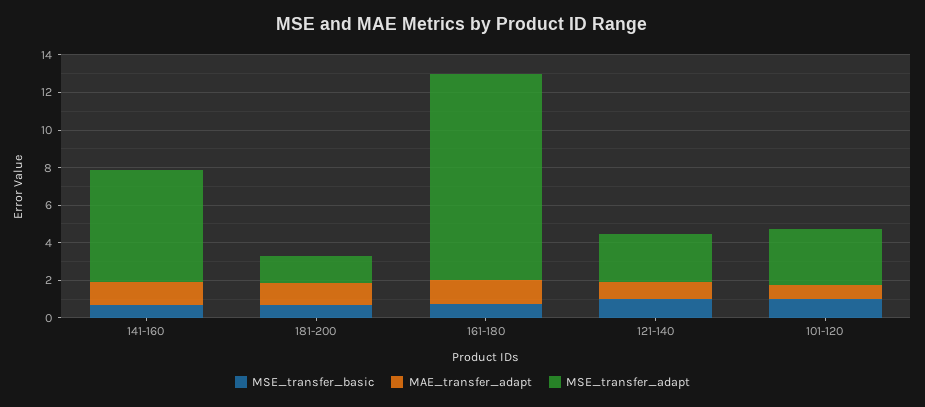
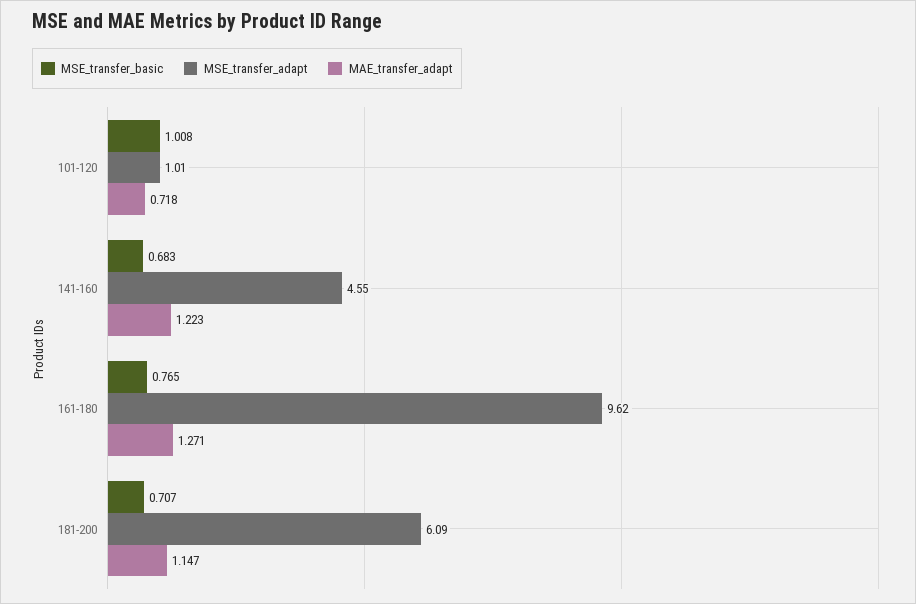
MSE_transfer_adapt, 141-160: 6 -> 4.55
MSE_transfer_adapt, 181-200: 1.5 -> 6.09
MSE_transfer_adapt, 161-180: 11 -> 9.62
MSE_transfer_basic, 121-140: 1 -> none
MAE_transfer_adapt, 121-140: 1 -> none
MSE_transfer_adapt, 121-140: 2.5 -> none
MSE_transfer_adapt, 101-120: 3 -> 1.01

